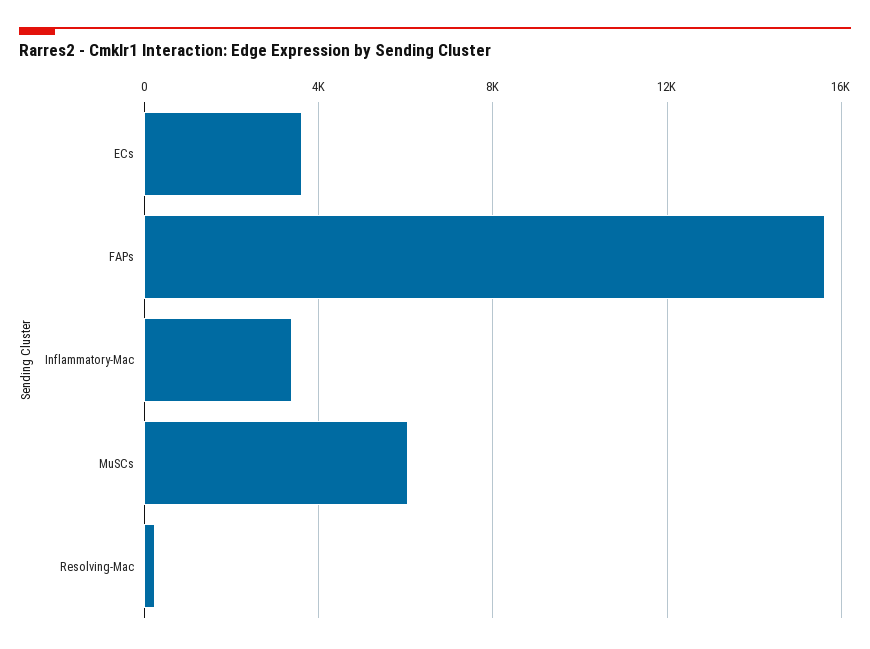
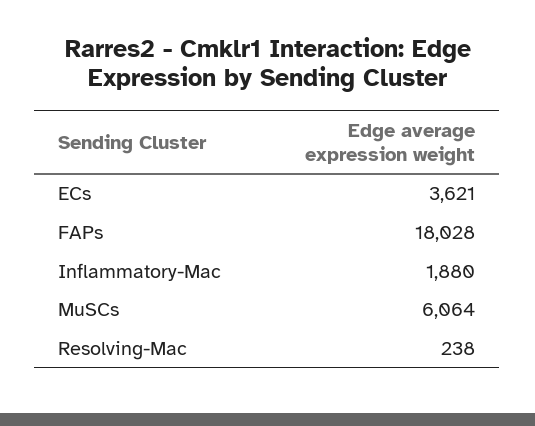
FAPs: 15500 -> 18028
Inflammatory-Mac: 3500 -> 1880

